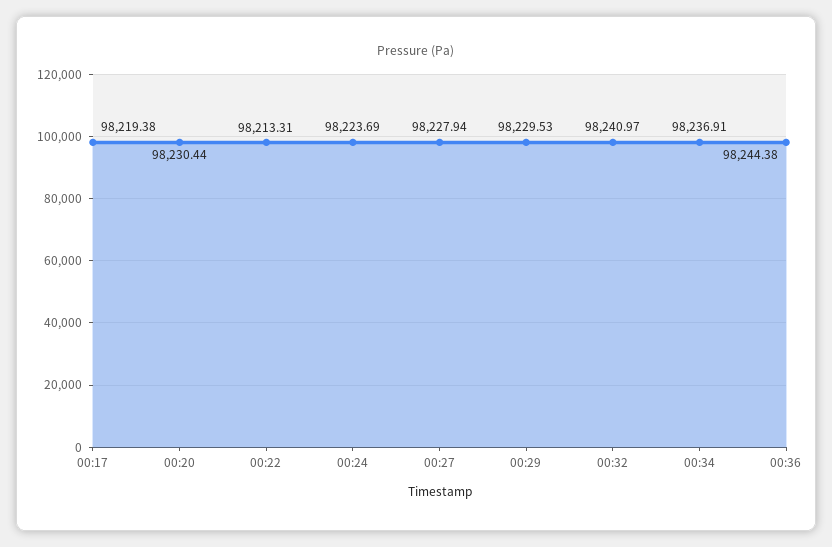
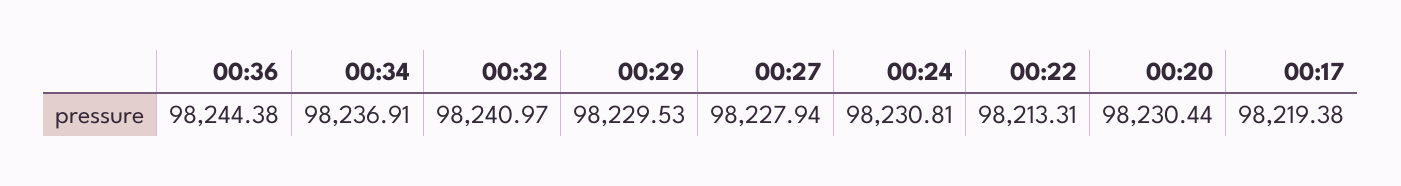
00:24: 98223.69 -> 98230.81

